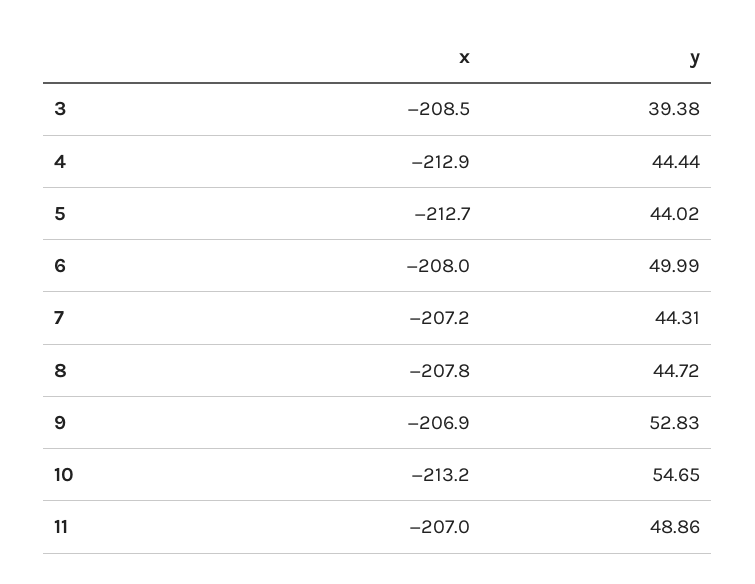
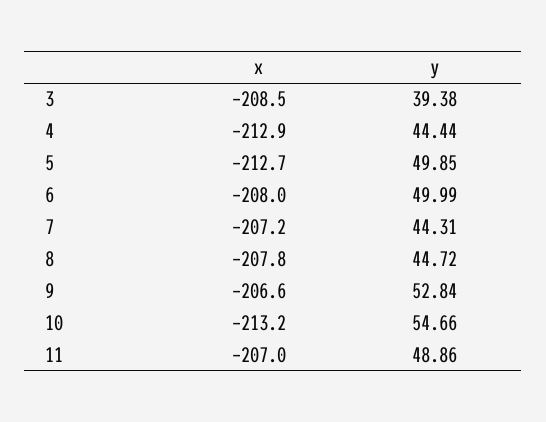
y, 5: 44.02 -> 49.85
x, 9: -206.9 -> -206.6
y, 9: 52.83 -> 52.84
y, 10: 54.65 -> 54.66

